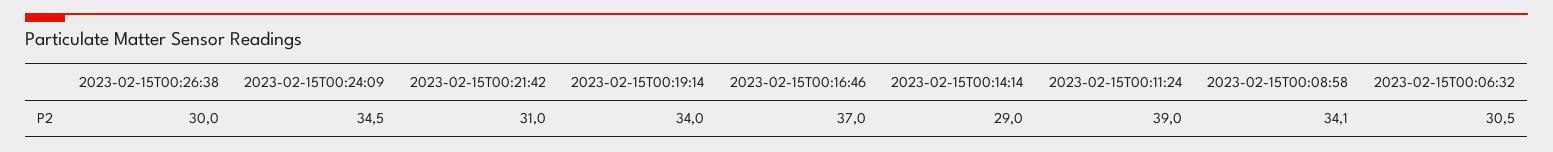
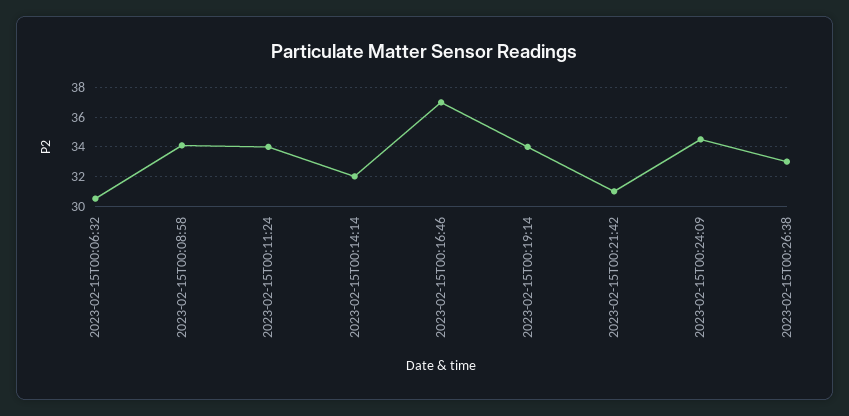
2023-02-15T00:26:38: 30 -> 33
2023-02-15T00:14:14: 29 -> 32
2023-02-15T00:11:24: 39 -> 34

